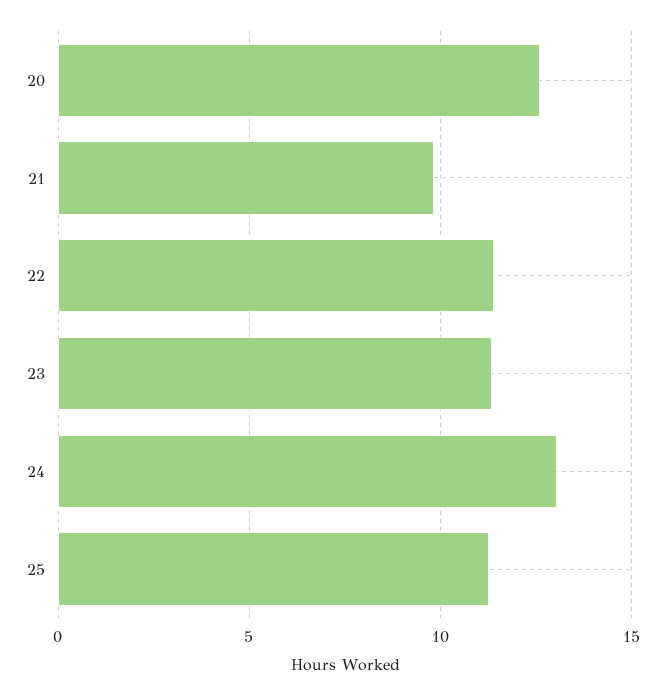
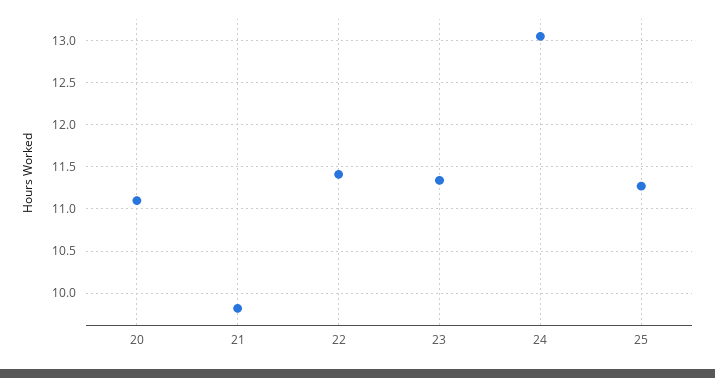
20: 12.5 -> 11.1

